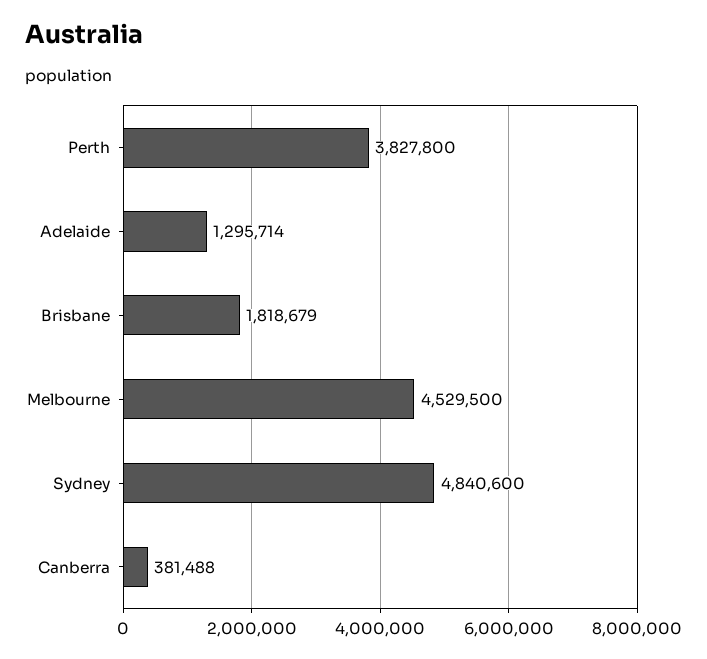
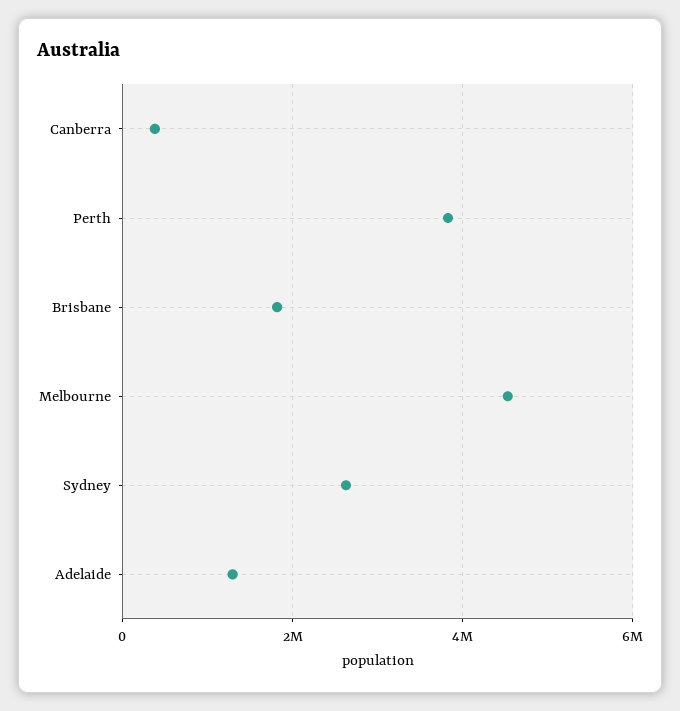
Sydney: 4840600 -> 2600000

